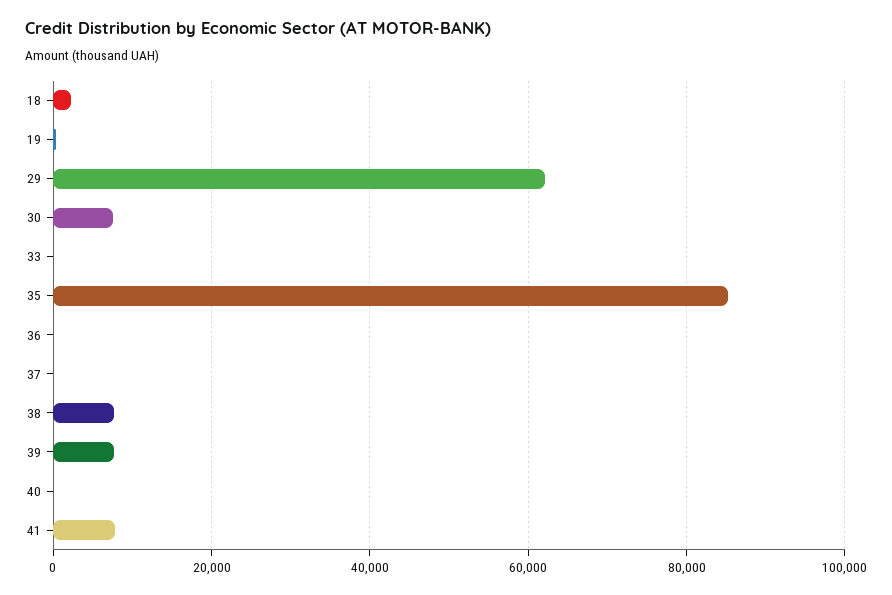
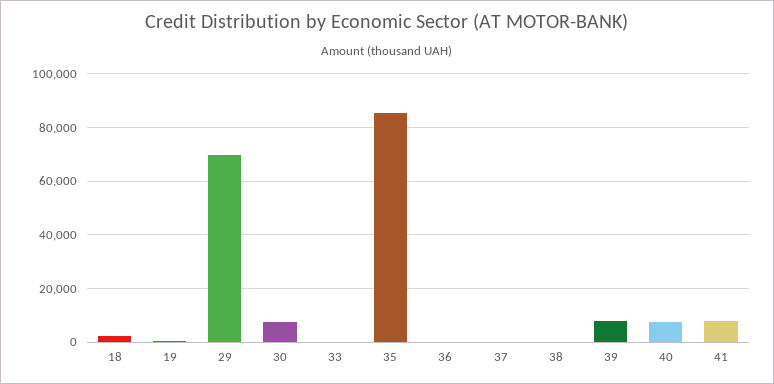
29: 62000 -> 70000
38: 8000 -> 0
40: 0 -> 7500

